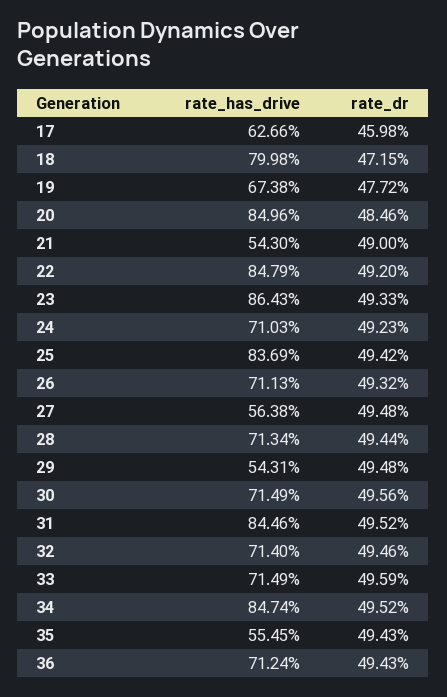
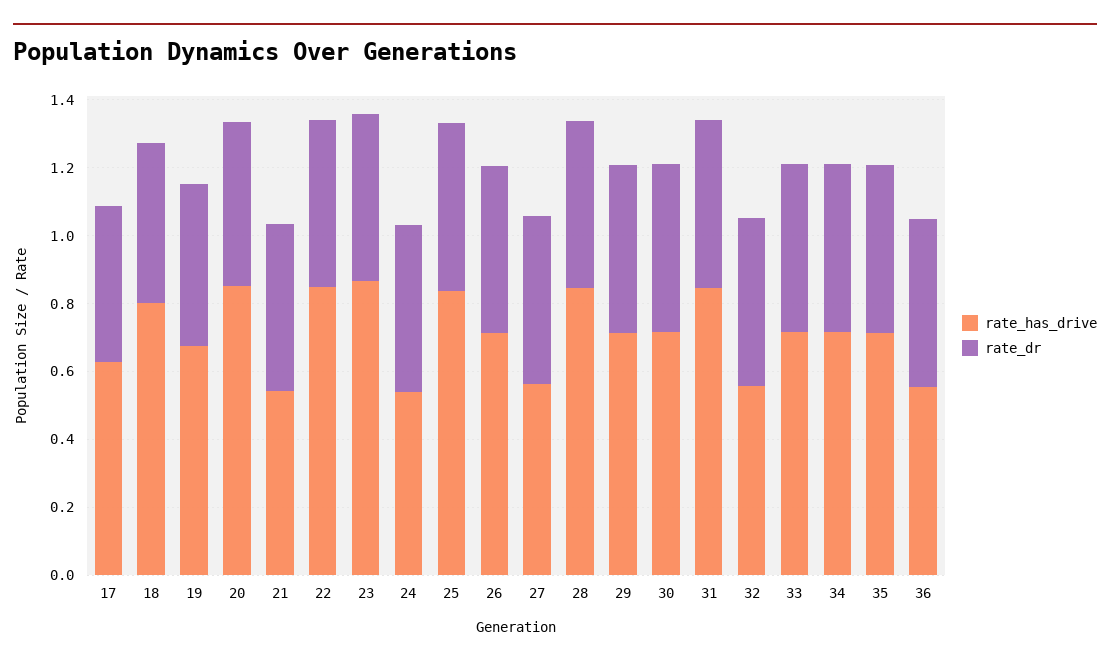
rate_has_drive, 24: 0.7103 -> 0.55
rate_has_drive, 28: 0.7134 -> 0.85
rate_has_drive, 29: 0.5431 -> 0.7
rate_has_drive, 32: 0.714 -> 0.55
rate_has_drive, 34: 0.8474 -> 0.7
rate_has_drive, 35: 0.5545 -> 0.7
rate_has_drive, 36: 0.7124 -> 0.55

